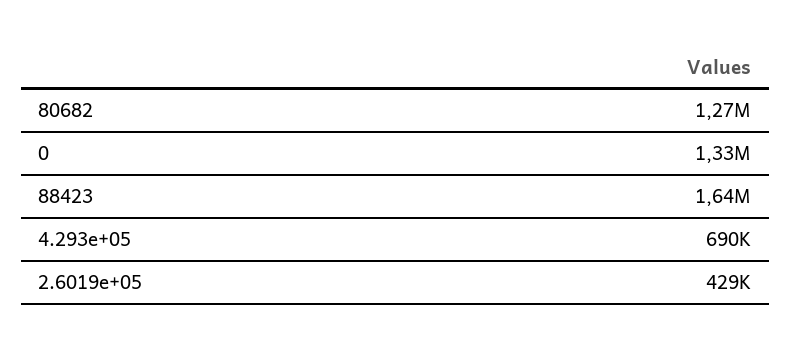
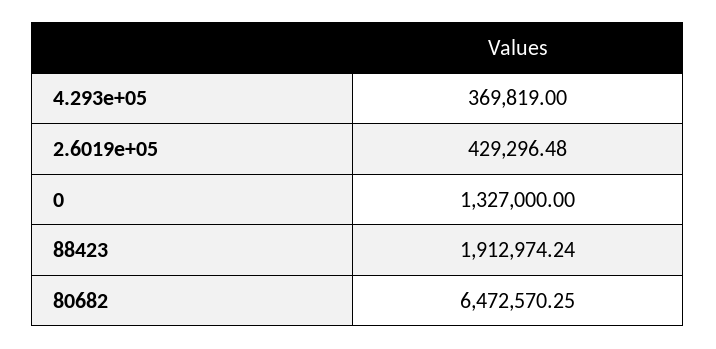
80682: 1270000 -> 6472570.25
88423: 1640000 -> 1912974.24
4.293e+05: 690000 -> 369819

